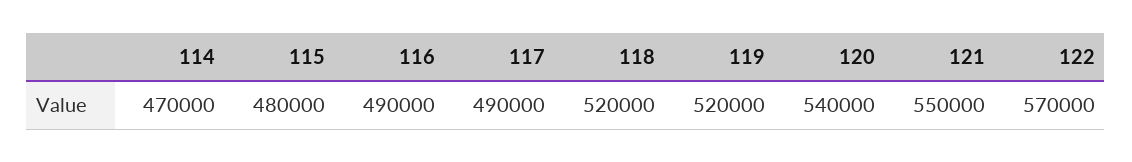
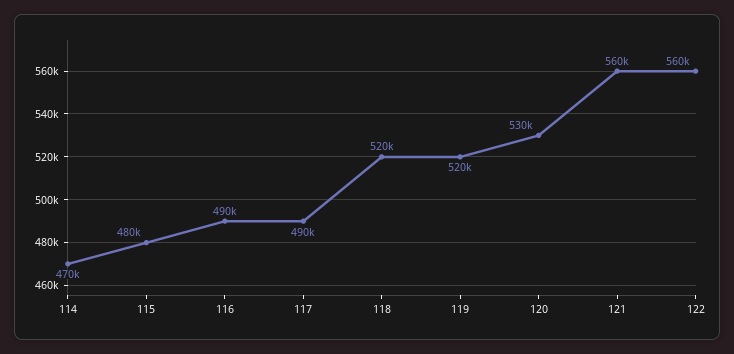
120: 540000 -> 530000
121: 550000 -> 560000
122: 570000 -> 560000

